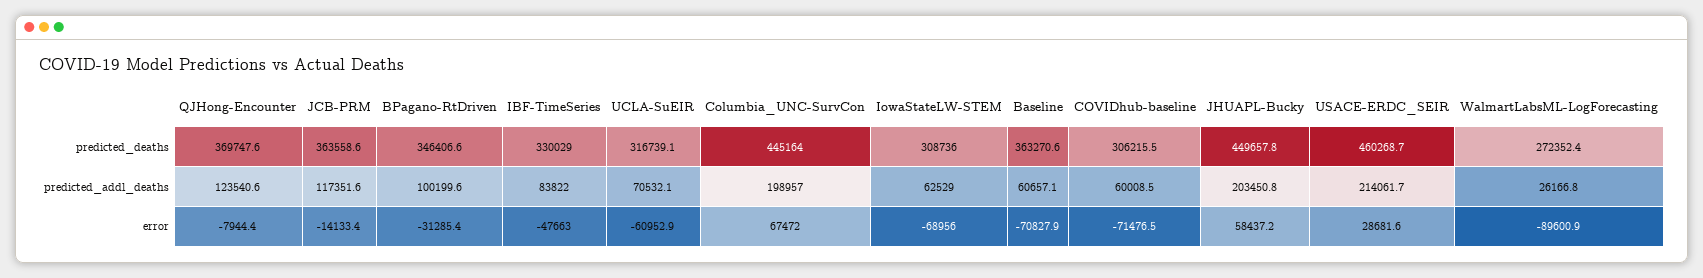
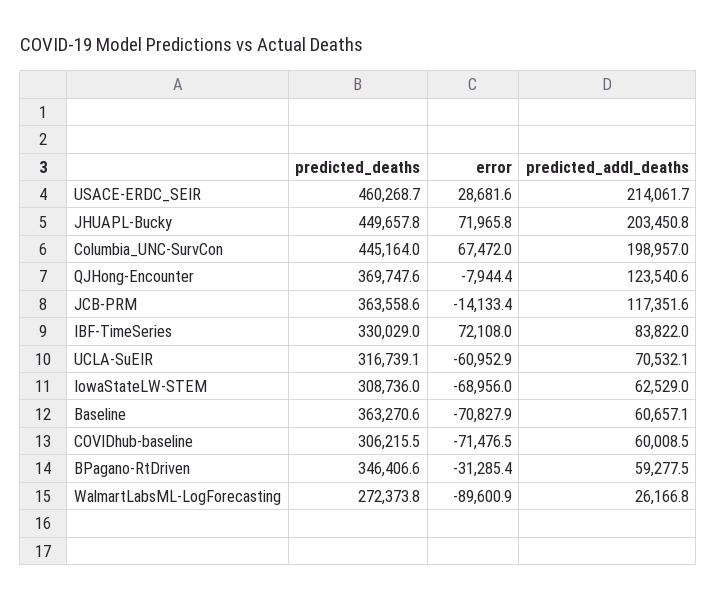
WalmartLabsML-LogForecasting, predicted_deaths: 272352.4 -> 272373.8
BPagano-RtDriven, predicted_addl_deaths: 100199.6 -> 59277.5
IBF-TimeSeries, error: -47663 -> 72108
JHUAPL-Bucky, error: 58437.2 -> 71965.8

